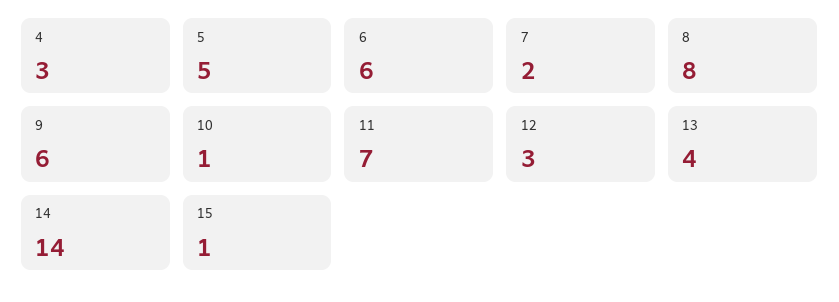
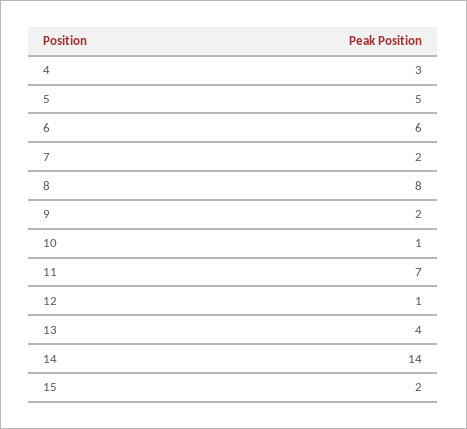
9: 6 -> 2
12: 3 -> 1
15: 1 -> 2

